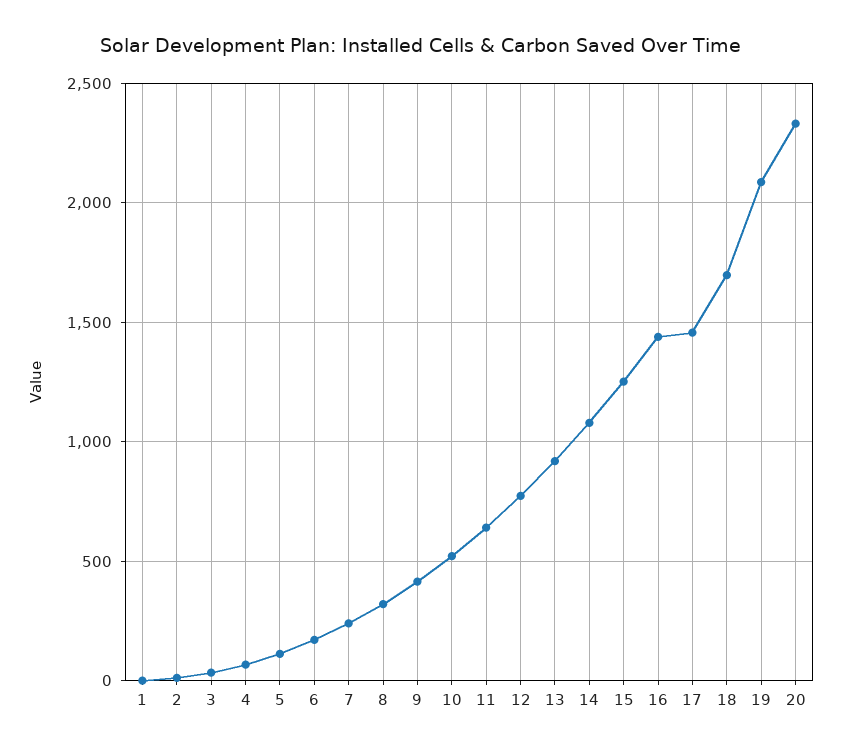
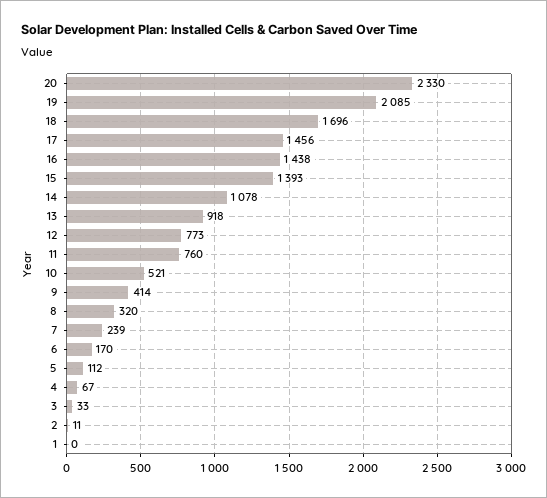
11: 650 -> 760
15: 1250 -> 1393

